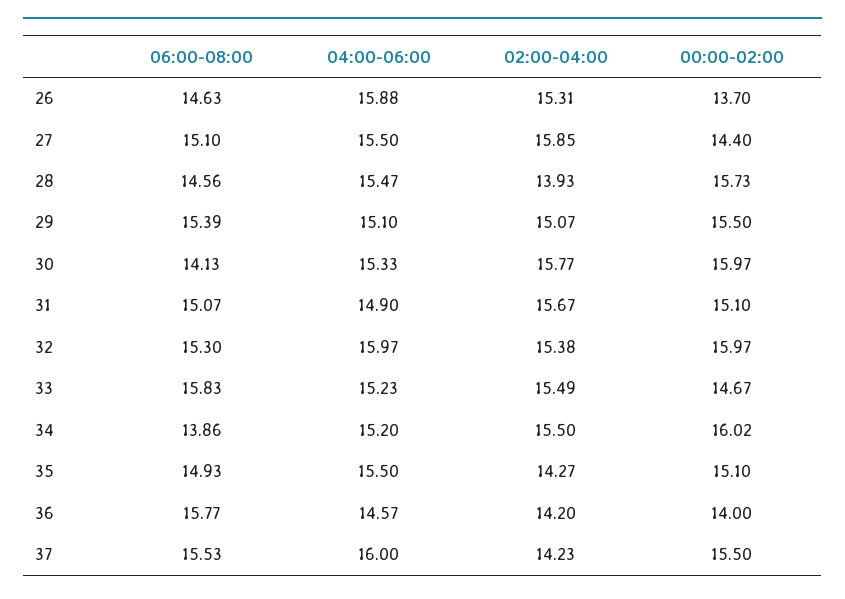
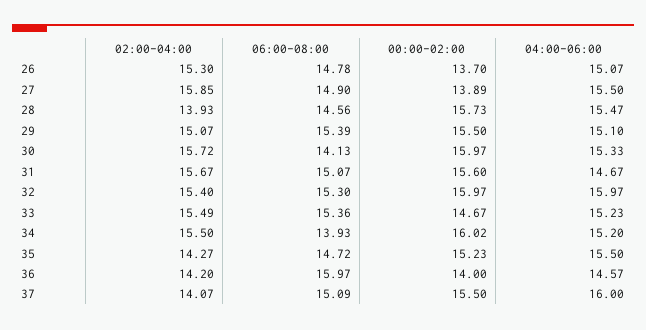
06:00-08:00, 26: 14.63 -> 14.78
04:00-06:00, 26: 15.88 -> 15.07
02:00-04:00, 26: 15.31 -> 15.3
06:00-08:00, 27: 15.1 -> 14.9
00:00-02:00, 27: 14.4 -> 13.89
02:00-04:00, 30: 15.77 -> 15.72
04:00-06:00, 31: 14.9 -> 14.67
00:00-02:00, 31: 15.1 -> 15.6
02:00-04:00, 32: 15.38 -> 15.4
06:00-08:00, 33: 15.83 -> 15.36
06:00-08:00, 34: 13.86 -> 13.93
06:00-08:00, 35: 14.93 -> 14.72
00:00-02:00, 35: 15.1 -> 15.23
06:00-08:00, 36: 15.77 -> 15.97
06:00-08:00, 37: 15.53 -> 15.09
02:00-04:00, 37: 14.23 -> 14.07

